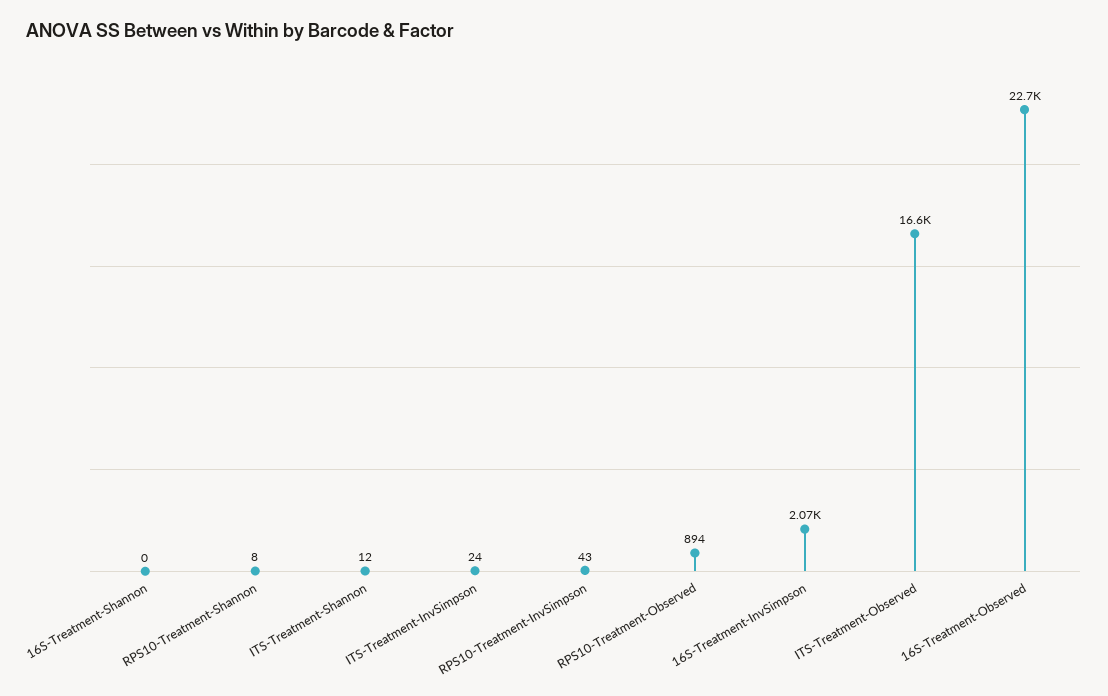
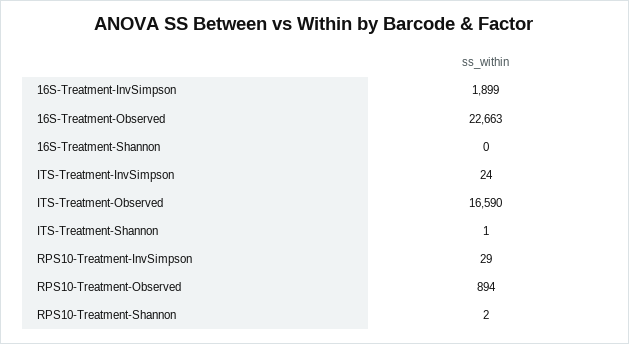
RPS10-Treatment-Shannon: 8 -> 2
ITS-Treatment-Shannon: 12 -> 1
RPS10-Treatment-InvSimpson: 43 -> 29
16S-Treatment-InvSimpson: 2070 -> 1899

